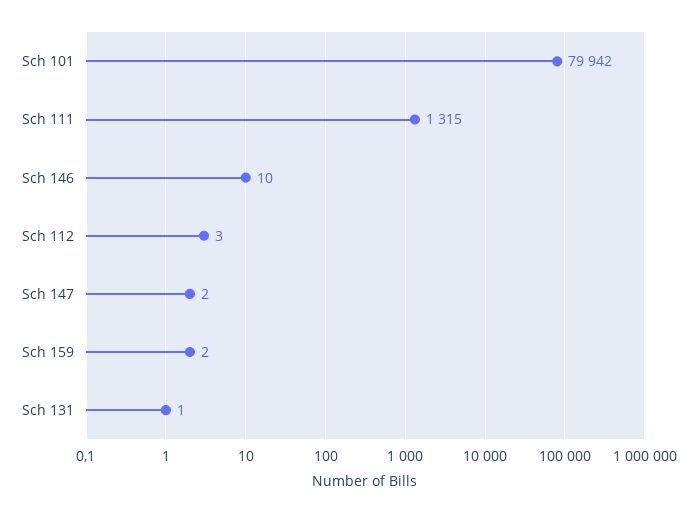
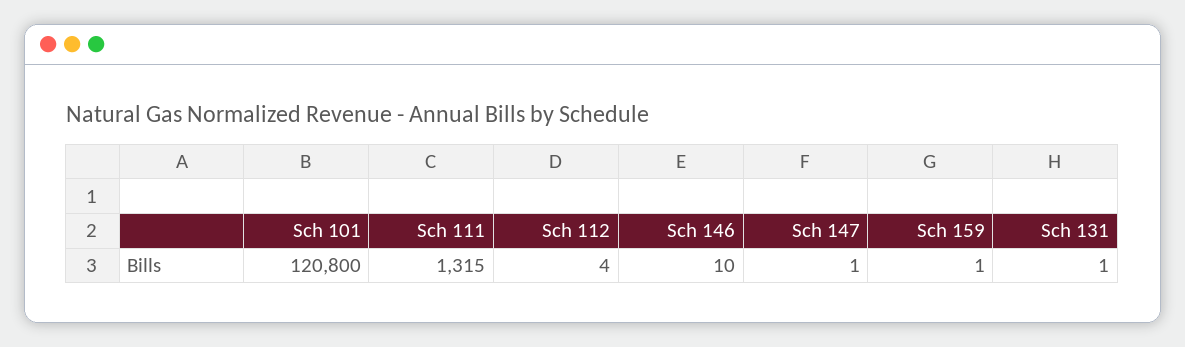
Sch 101: 79942 -> 120800
Sch 112: 3 -> 4
Sch 147: 2 -> 1
Sch 159: 2 -> 1

